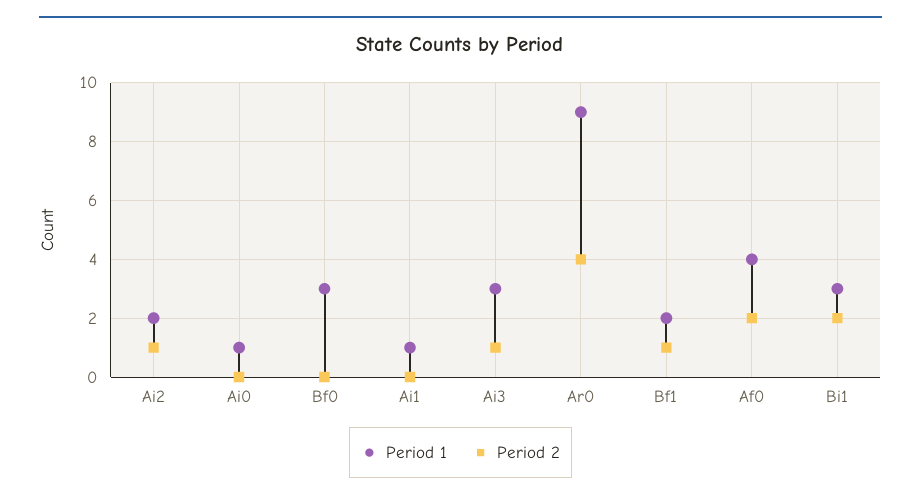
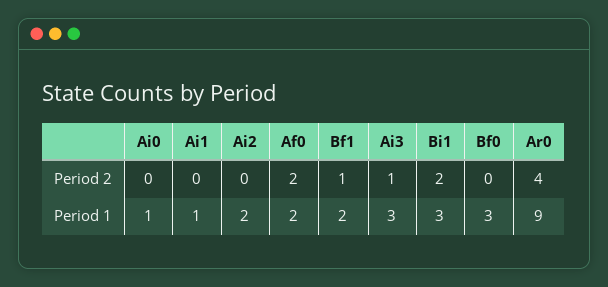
Period 2, Ai2: 1 -> 0
Period 1, Af0: 4 -> 2

